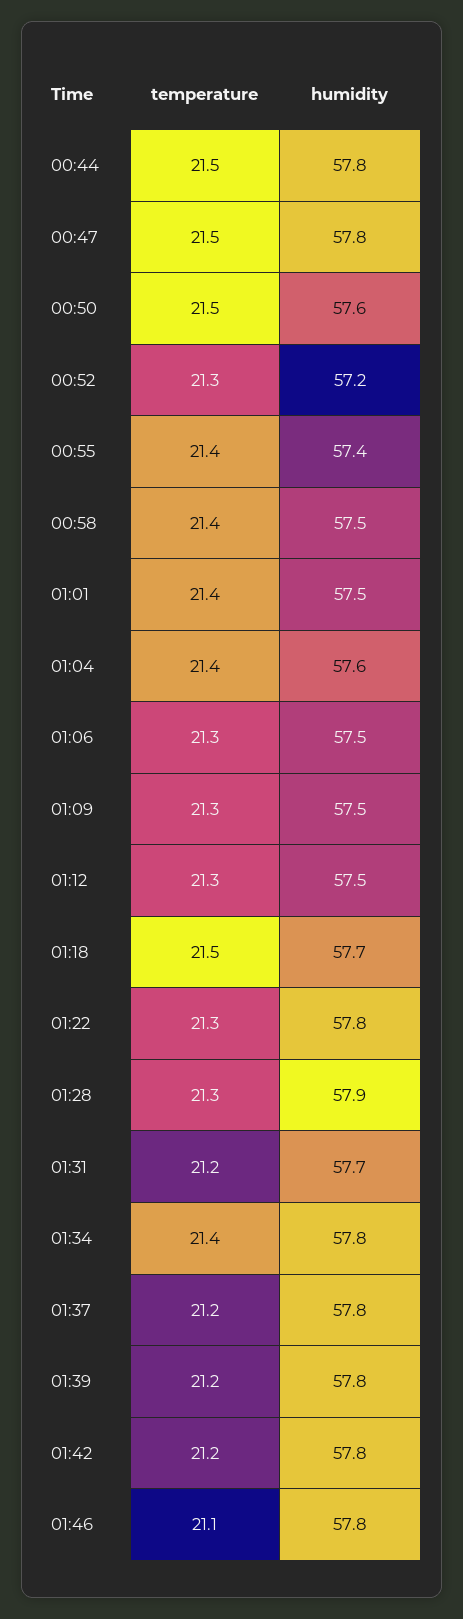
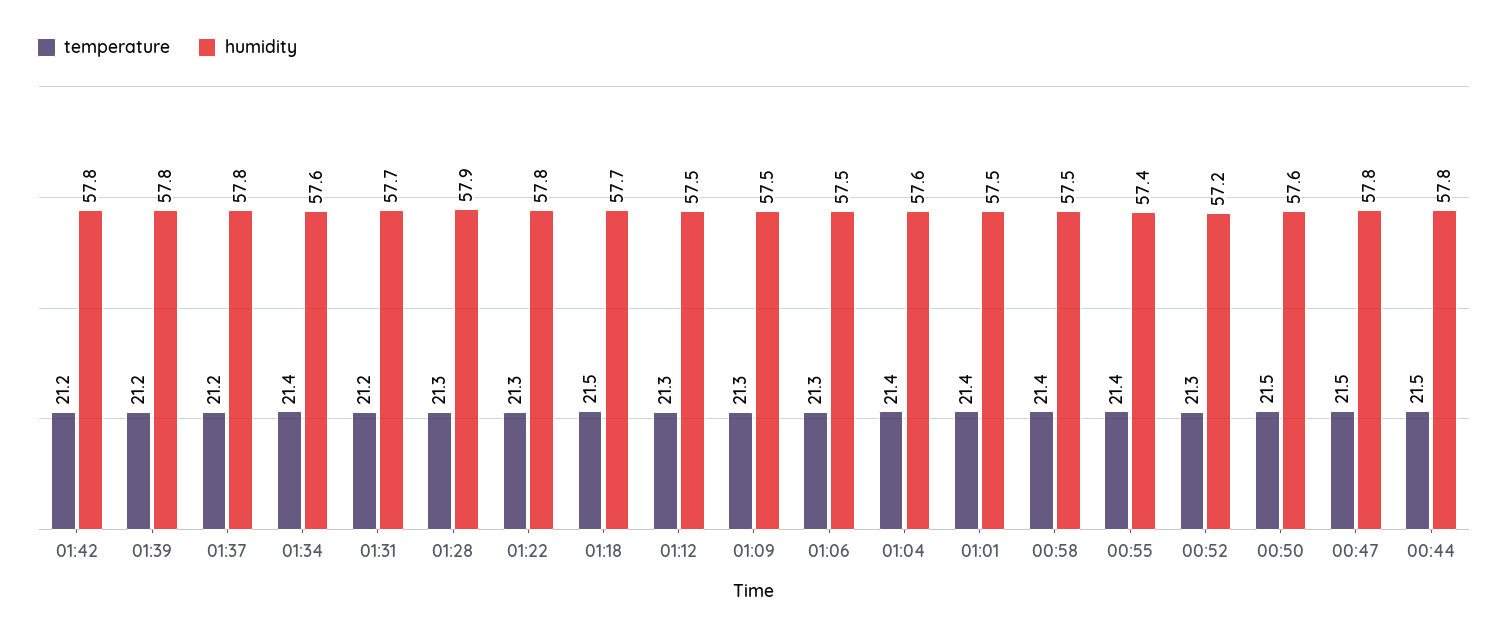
humidity, 01:34: 57.8 -> 57.6
temperature, 01:46: 21.1 -> none
humidity, 01:46: 57.8 -> none

